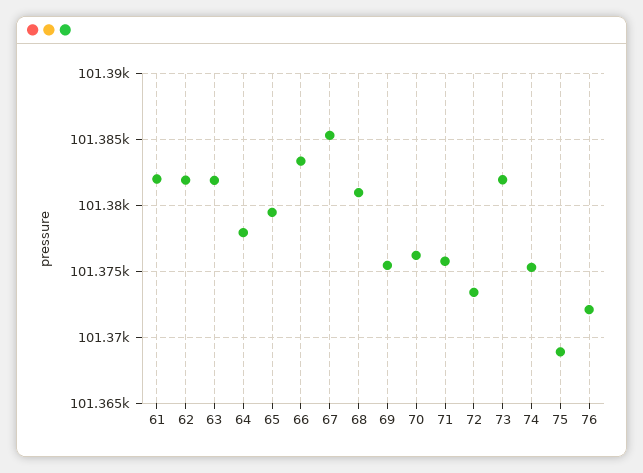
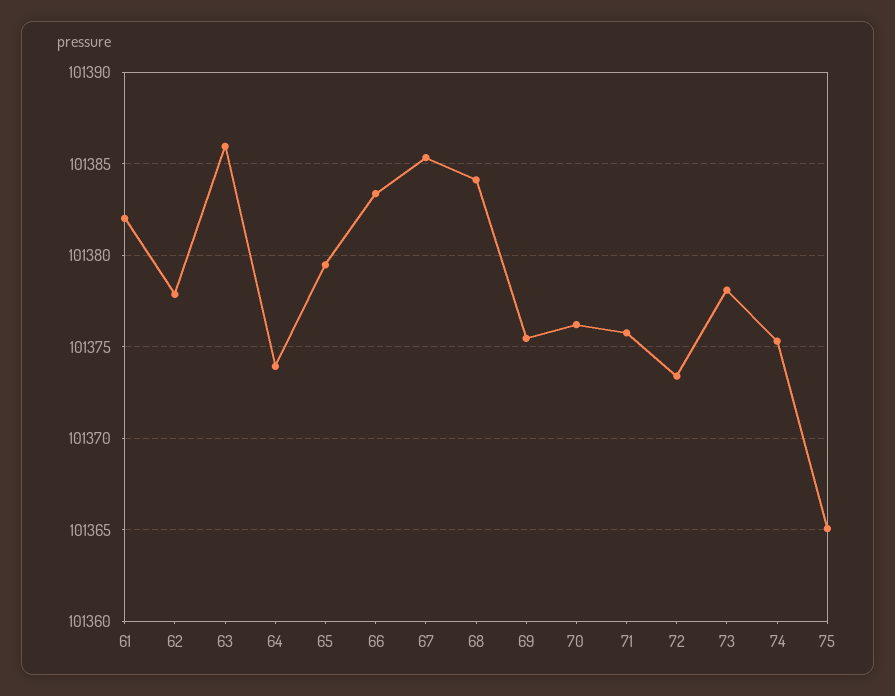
62: 101382 -> 101378
63: 101382 -> 101386
64: 101378 -> 101374
68: 101381 -> 101384
73: 101382 -> 101378
75: 101369 -> 101365
76: 101372 -> none

